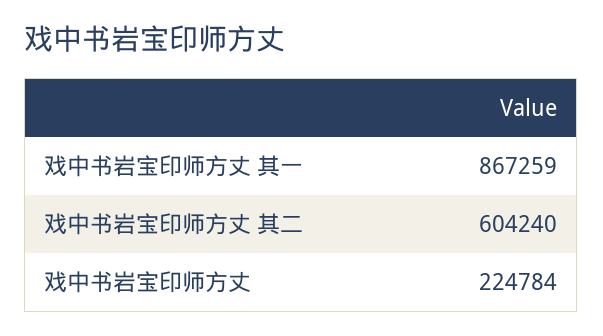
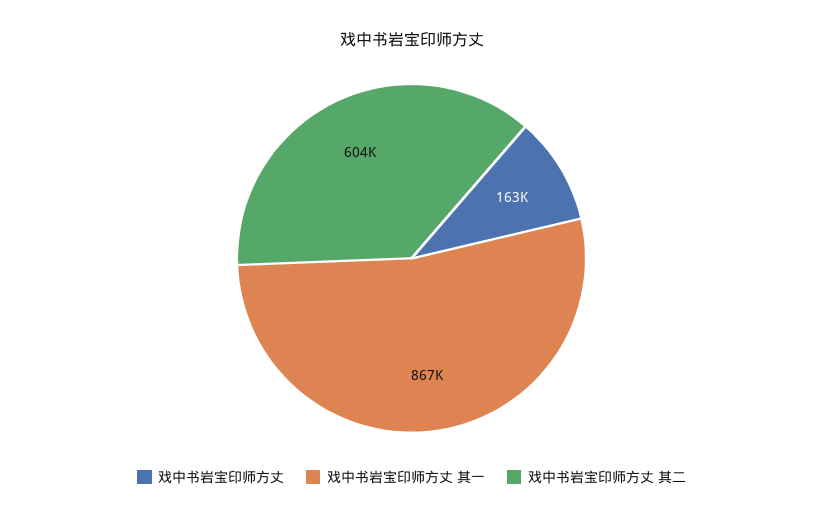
戏中书岩宝印师方丈: 224784 -> 163000

